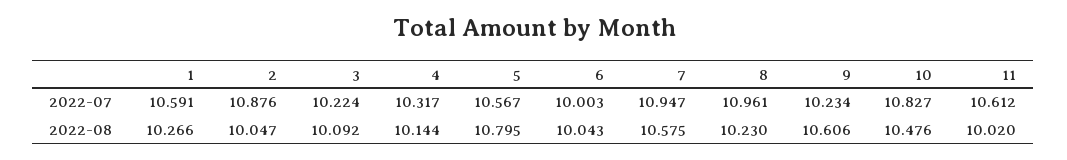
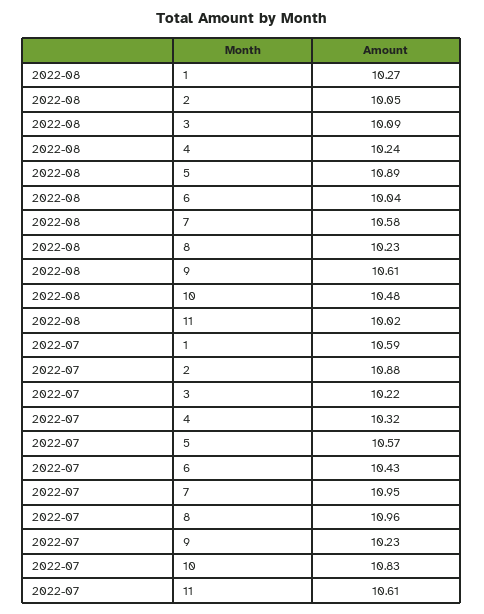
6, 2022-07: 10.003 -> 10.43
4, 2022-08: 10.144 -> 10.24
5, 2022-08: 10.795 -> 10.89

